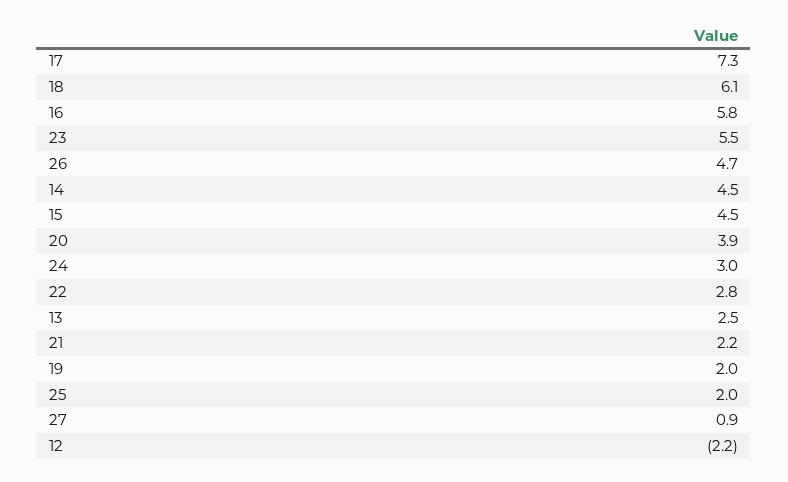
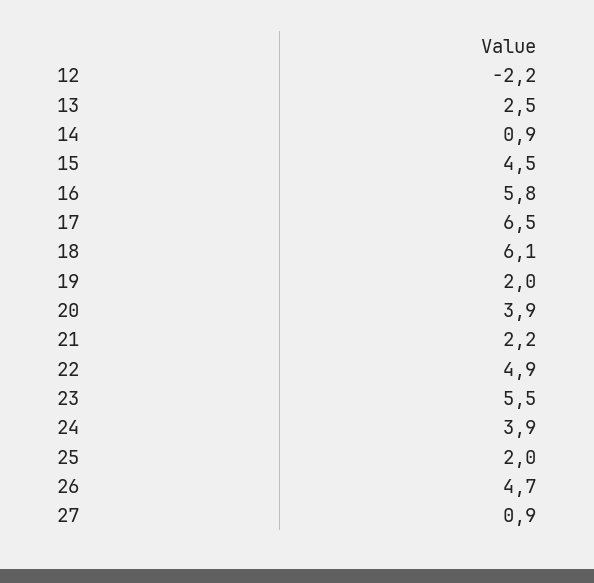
17: 7.3 -> 6.5
14: 4.5 -> 0.9
24: 3 -> 3.9
22: 2.8 -> 4.9

